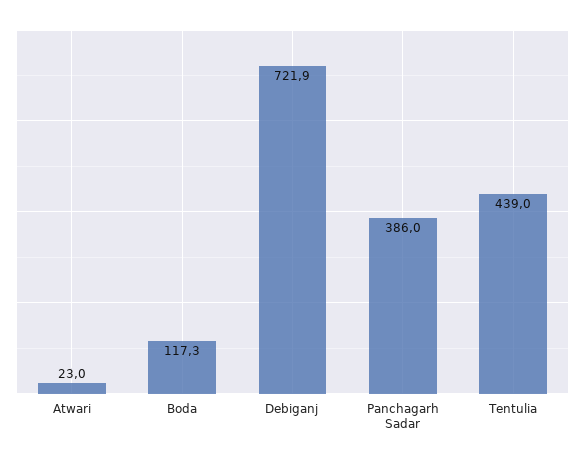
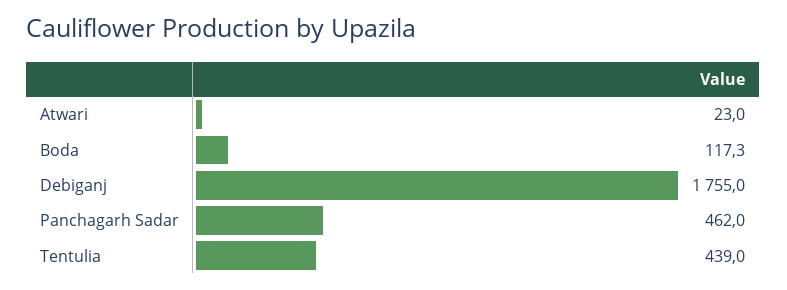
Debiganj: 721.9 -> 1755
Panchagarh Sadar: 386 -> 462

